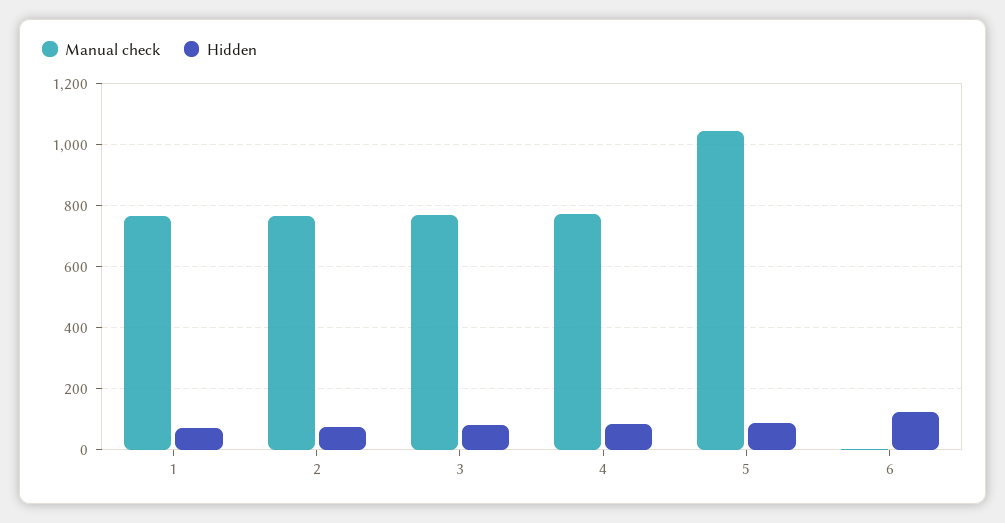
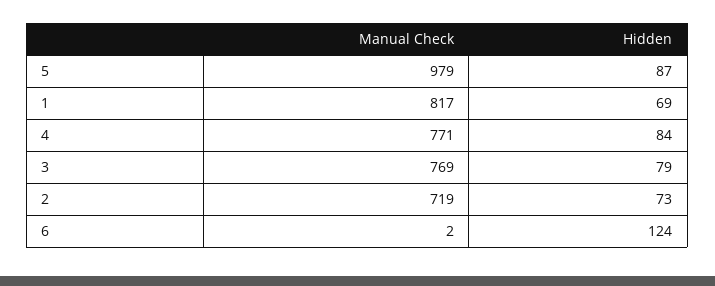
Manual check, 1: 760 -> 817
Manual check, 2: 760 -> 719
Manual check, 5: 1040 -> 979

